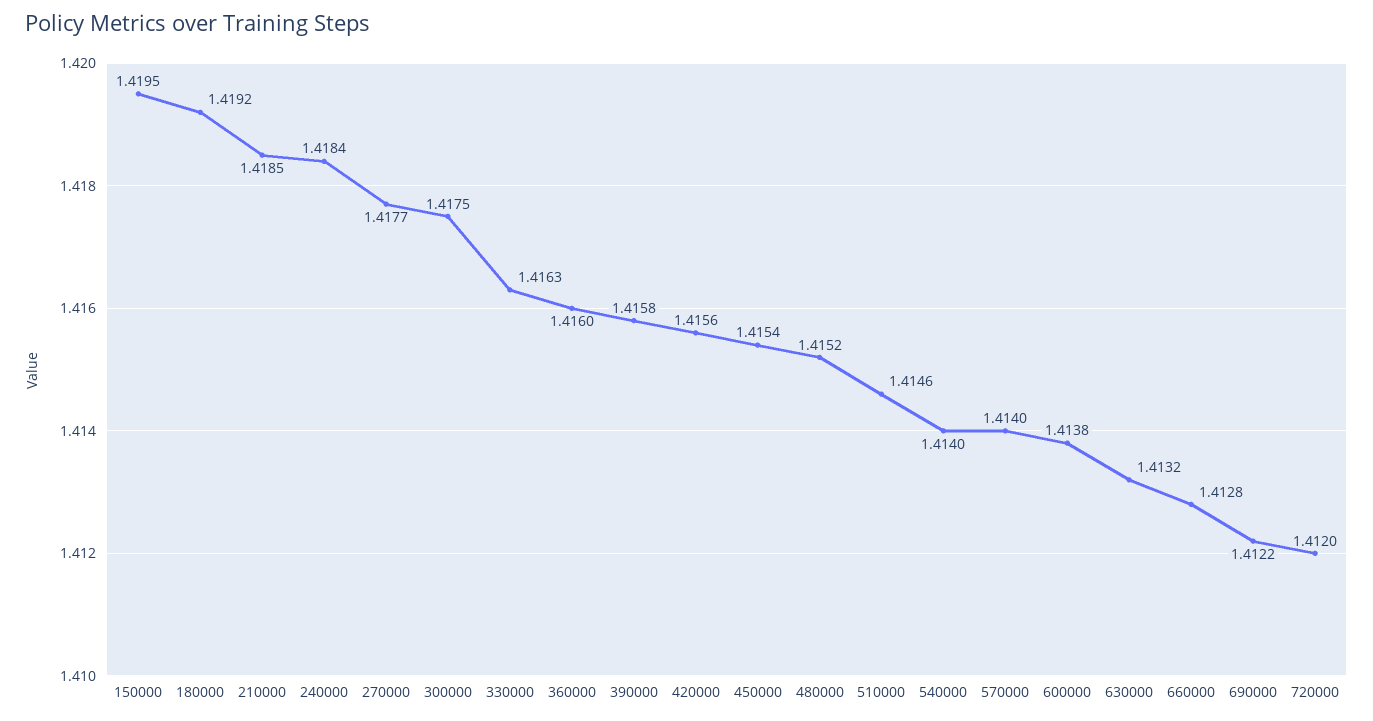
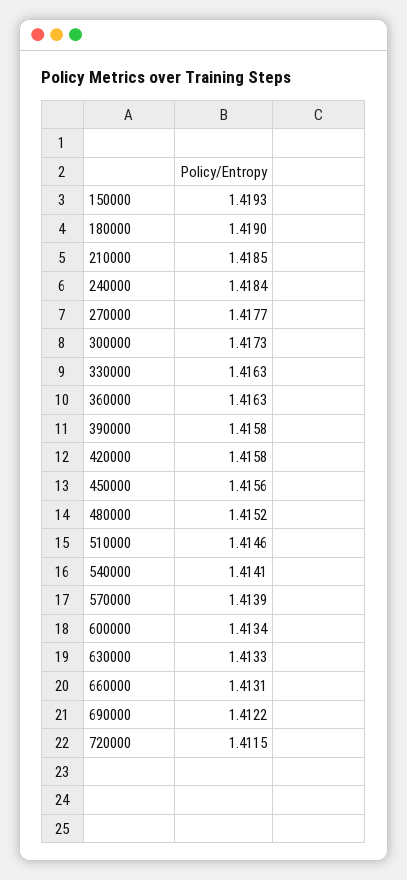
150000: 1.4195 -> 1.4193
180000: 1.4192 -> 1.419
300000: 1.4175 -> 1.4173
360000: 1.416 -> 1.4163
420000: 1.4156 -> 1.4158
450000: 1.4154 -> 1.4156
540000: 1.414 -> 1.4141
570000: 1.414 -> 1.4139
600000: 1.4138 -> 1.4134
630000: 1.4132 -> 1.4133
660000: 1.4128 -> 1.4131
720000: 1.412 -> 1.4115

